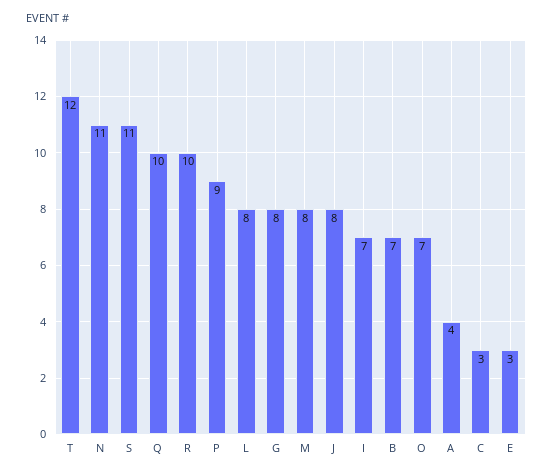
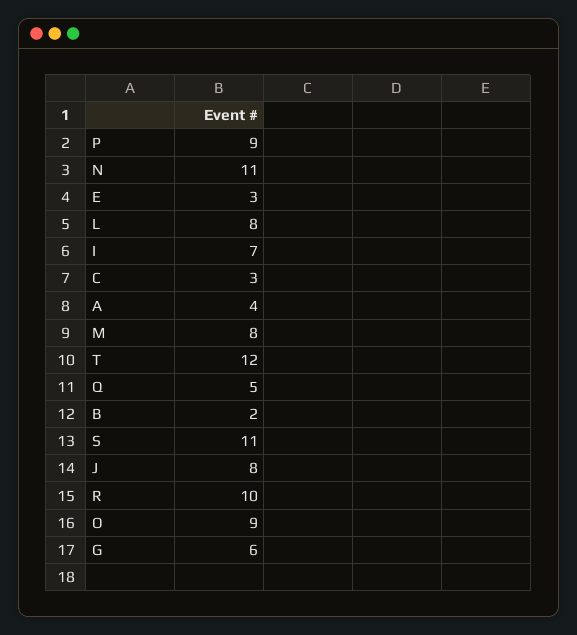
Q: 10 -> 5
G: 8 -> 6
B: 7 -> 2
O: 7 -> 9

